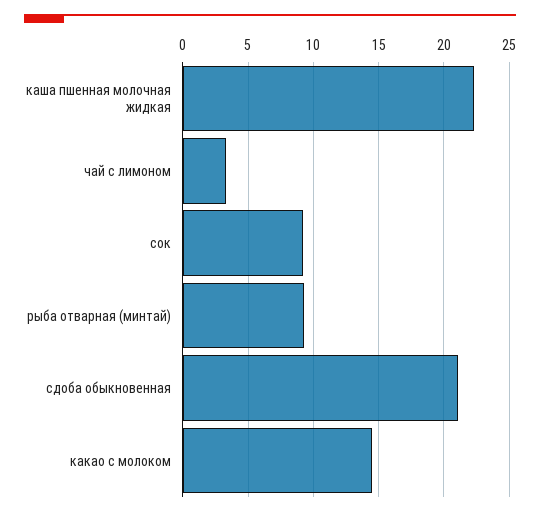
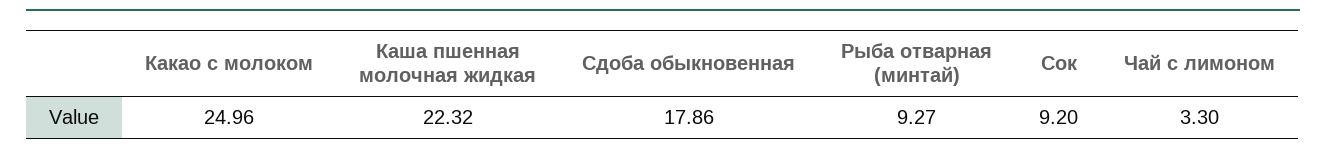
сдоба обыкновенная: 21 -> 17.86
какао с молоком: 14.5 -> 24.96

